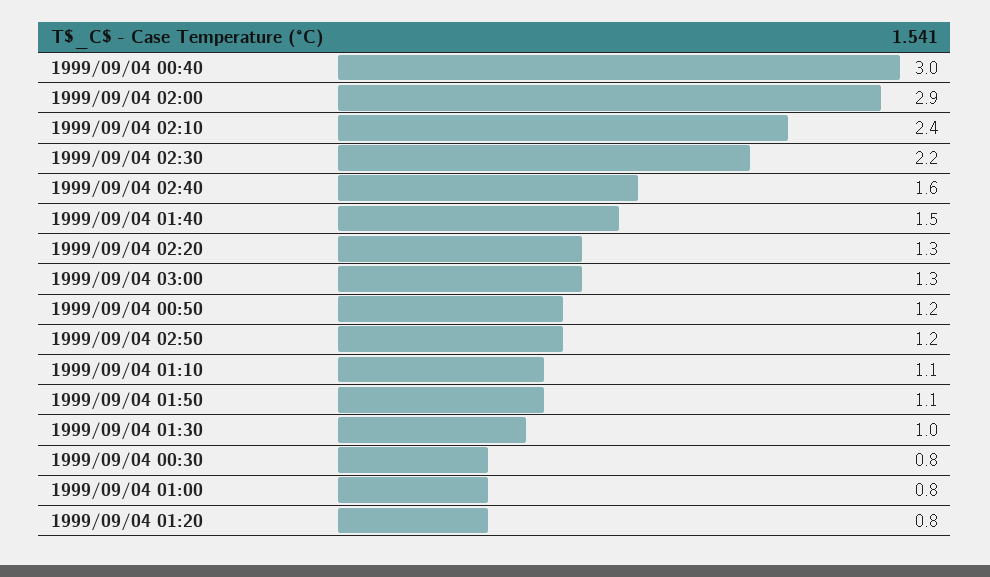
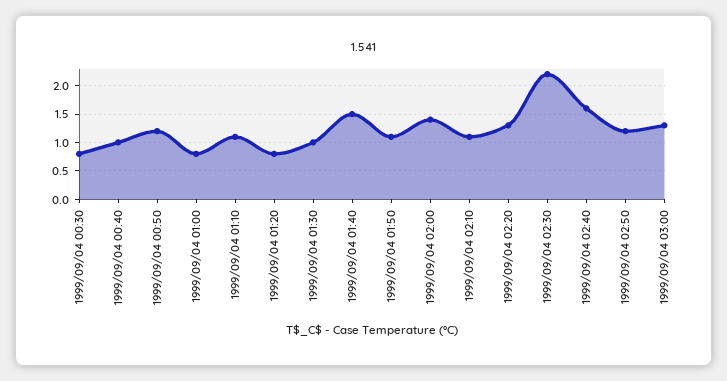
1999/09/04 00:40: 3 -> 1
1999/09/04 02:00: 2.9 -> 1.5
1999/09/04 02:10: 2.4 -> 1

